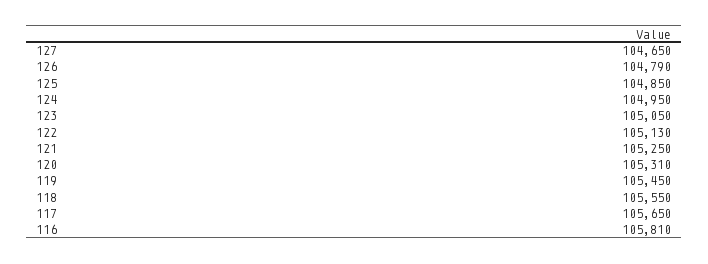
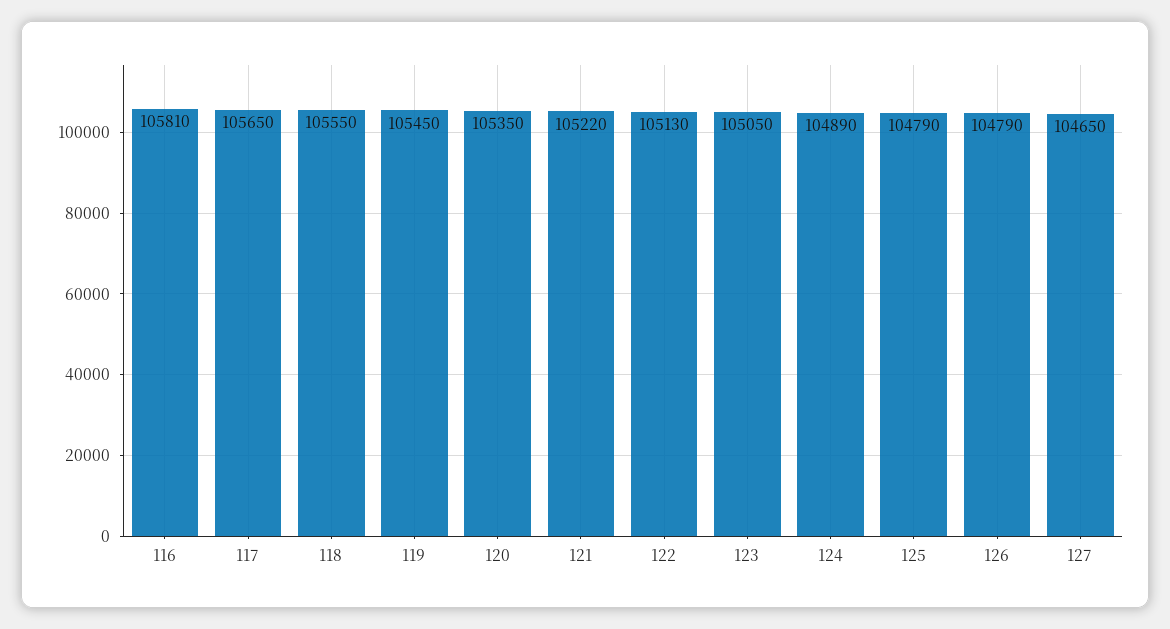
125: 104850 -> 104790
124: 104950 -> 104890
121: 105250 -> 105220
120: 105310 -> 105350

